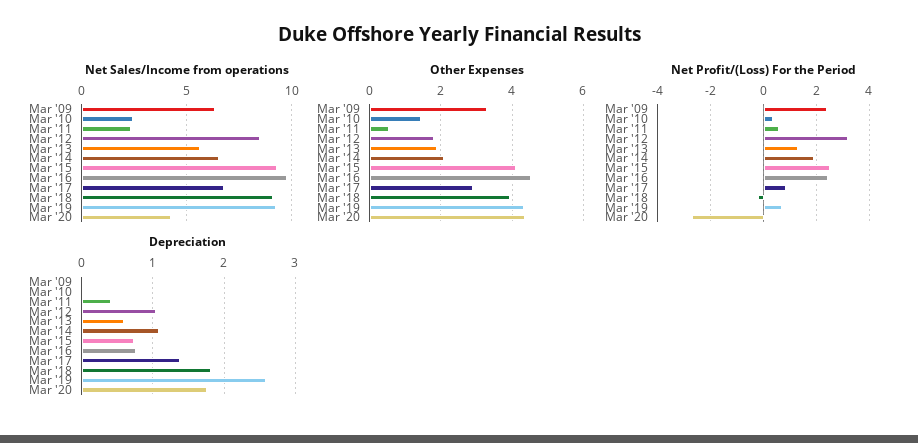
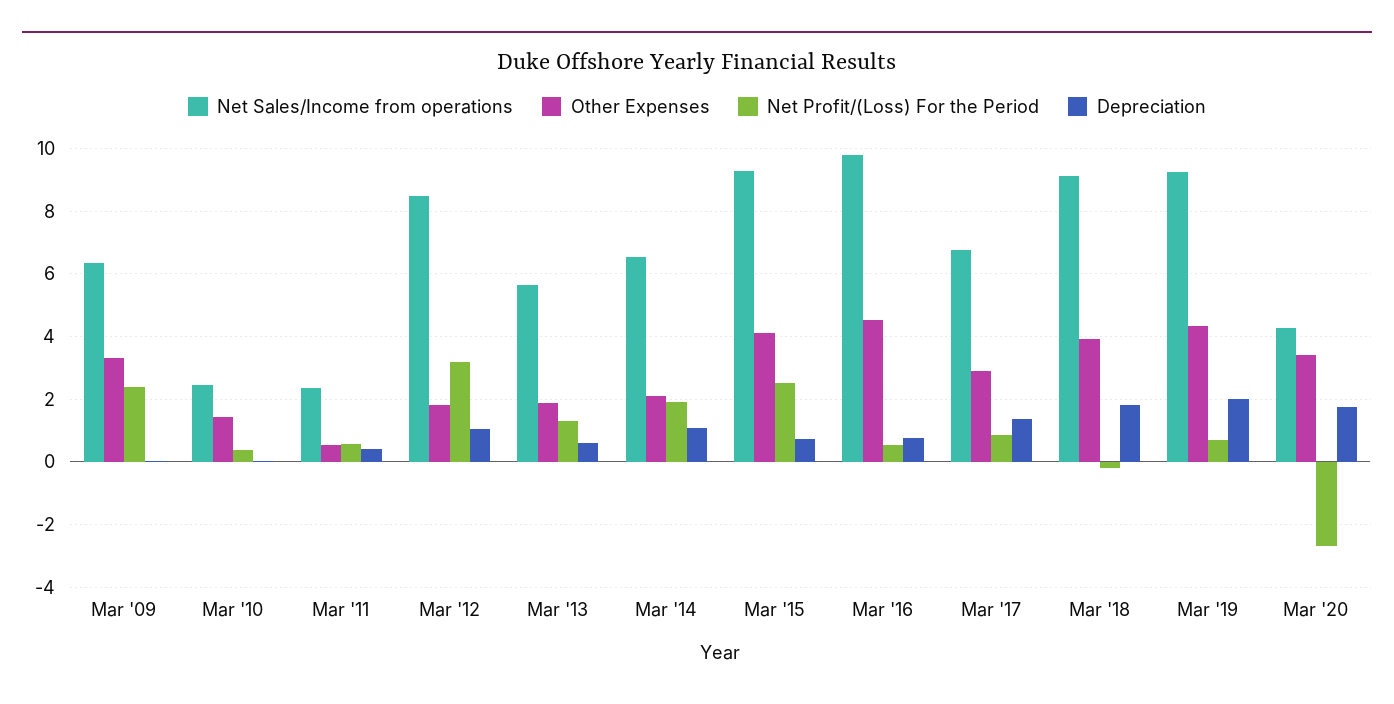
Other Expenses, Mar '20: 4.4 -> 3.4
Net Profit/(Loss) For the Period, Mar '16: 2.5 -> 0.6
Depreciation, Mar '19: 2.6 -> 2

